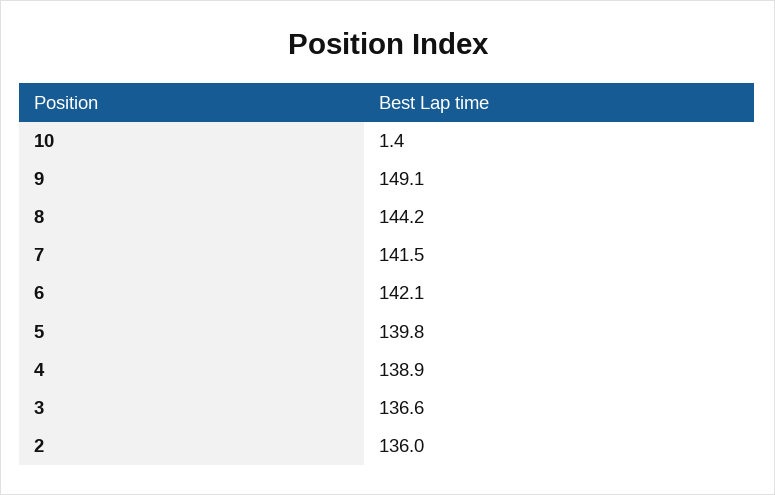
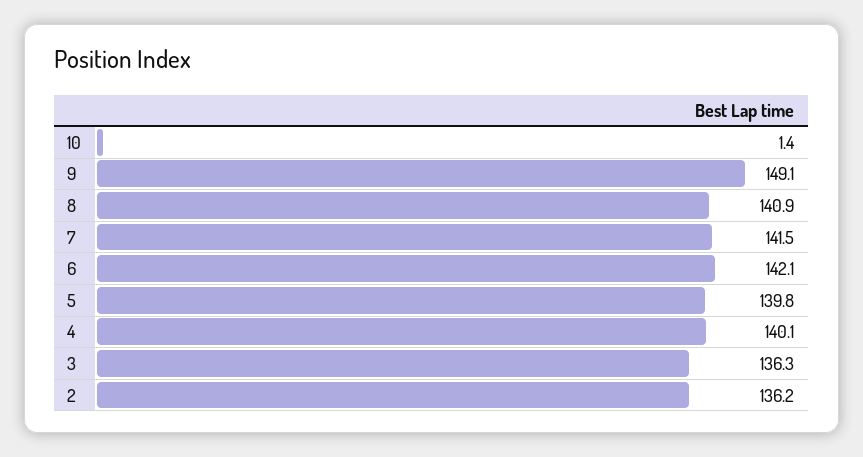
8: 144.2 -> 140.9
4: 138.9 -> 140.1
3: 136.6 -> 136.3
2: 136 -> 136.2

